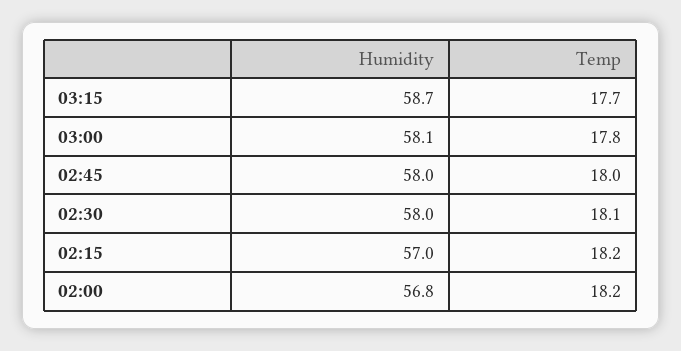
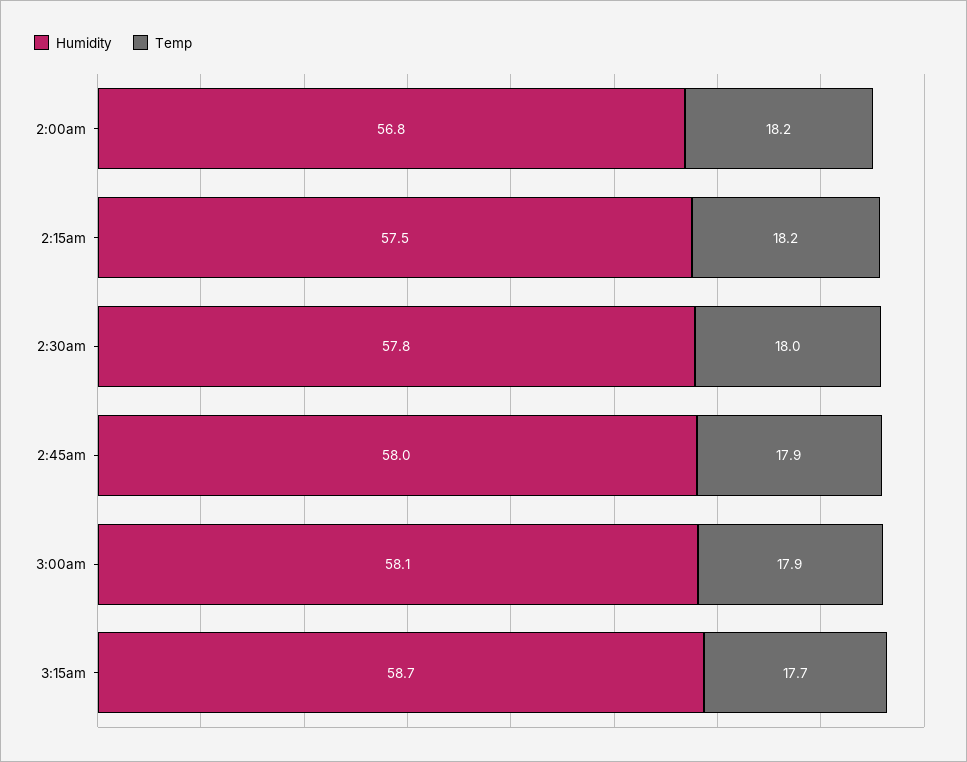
Temp, 03:00: 17.8 -> 17.9
Temp, 02:45: 18 -> 17.9
Humidity, 02:30: 58 -> 57.8
Temp, 02:30: 18.1 -> 18
Humidity, 02:15: 57 -> 57.5

